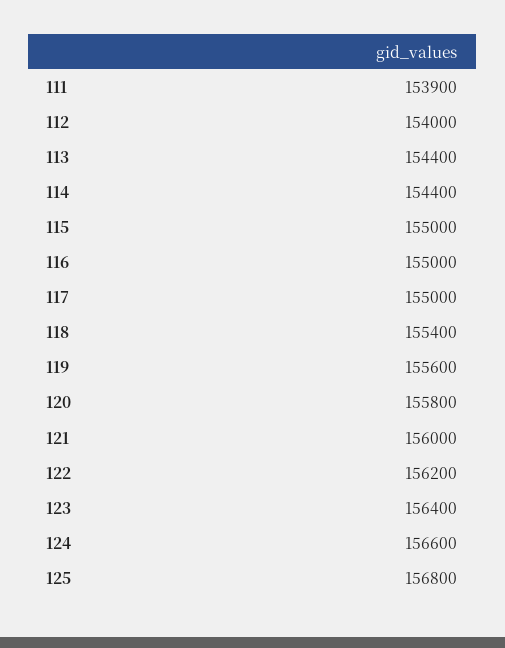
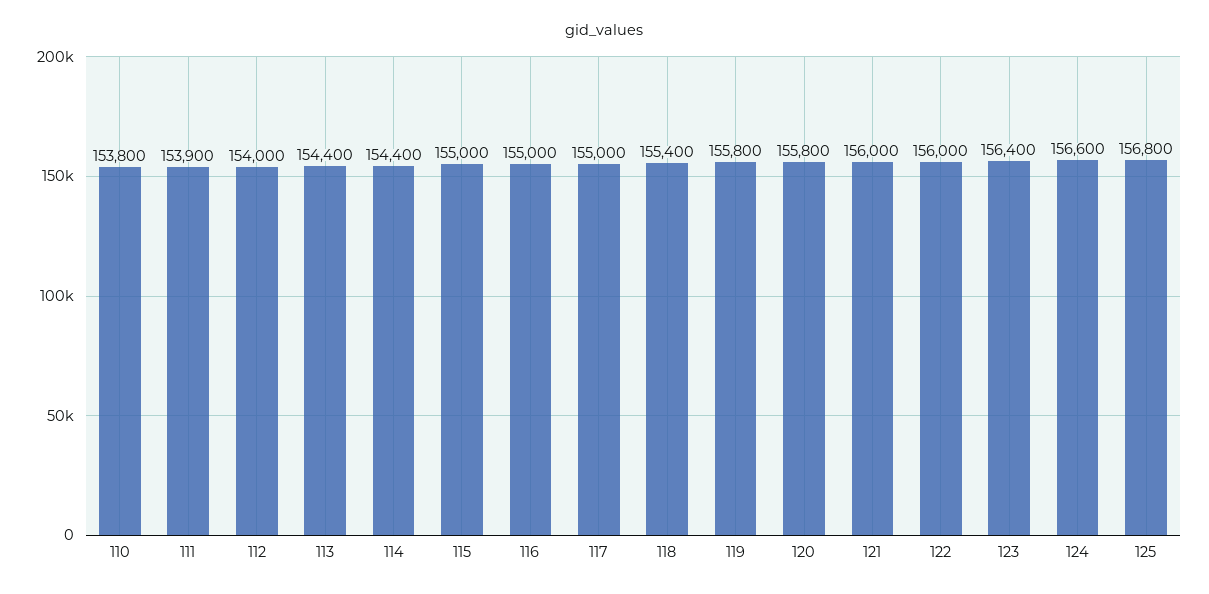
119: 155600 -> 155800
122: 156200 -> 156000
110: none -> 153800

